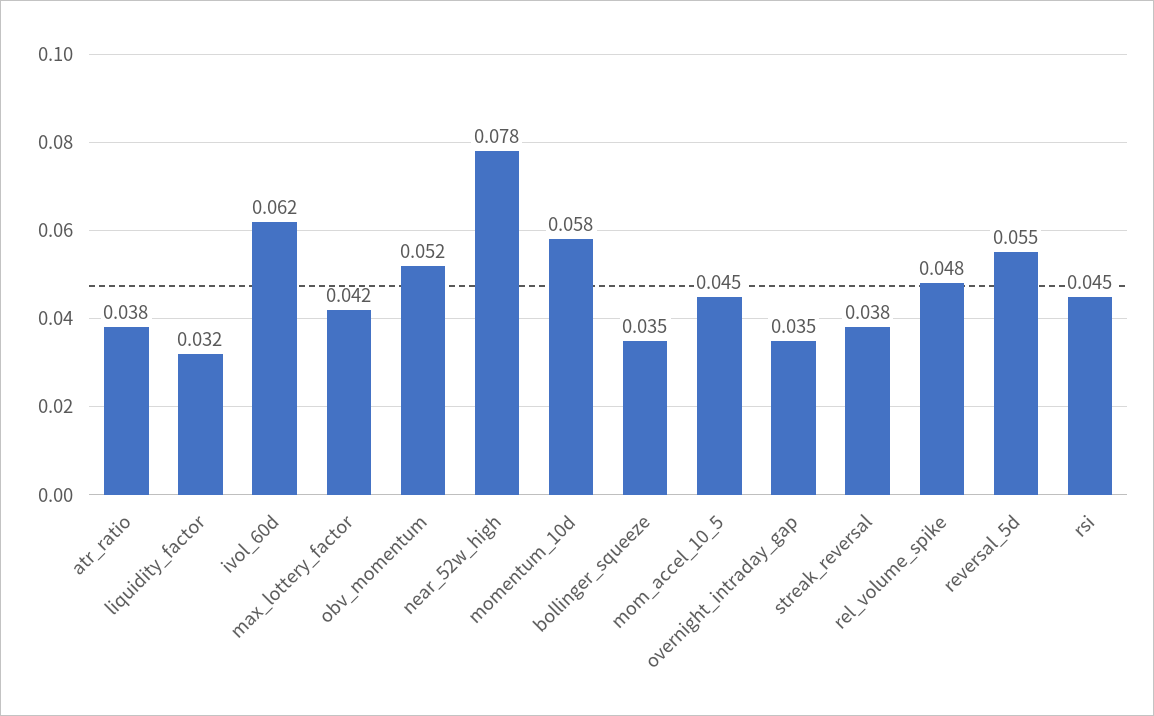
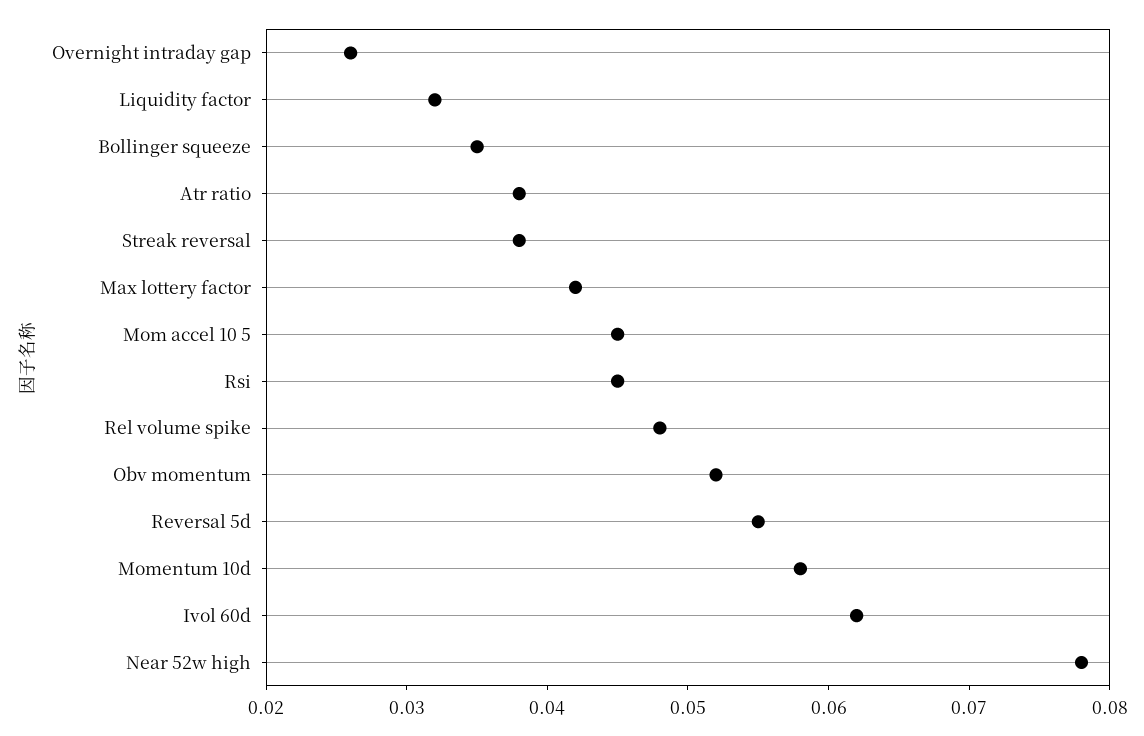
overnight_intraday_gap: 0.035 -> 0.026

